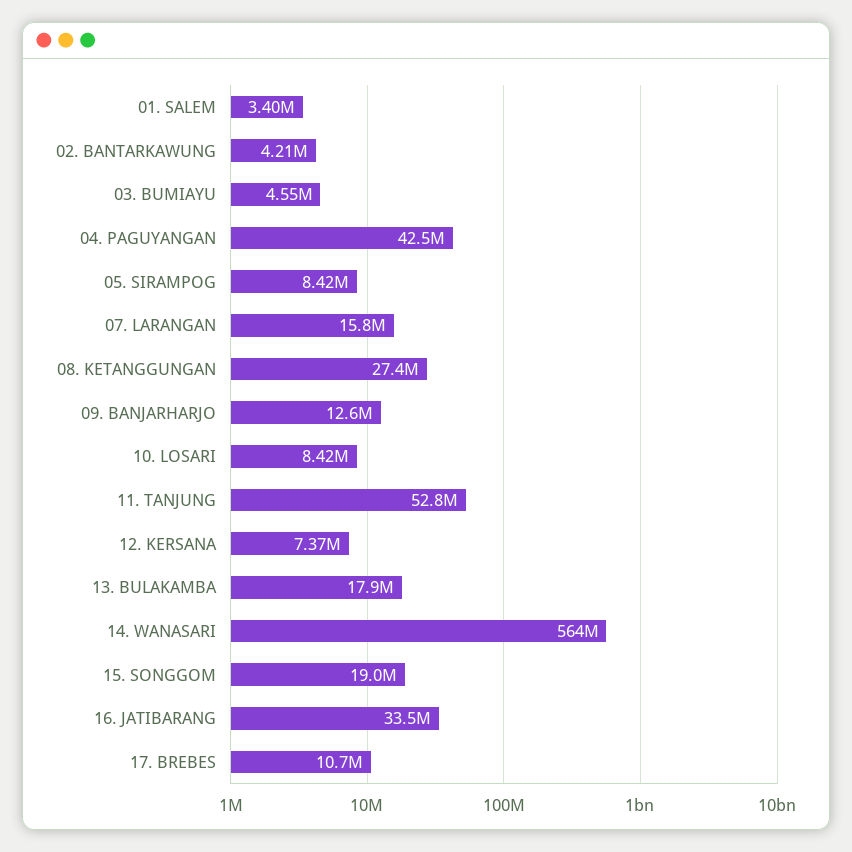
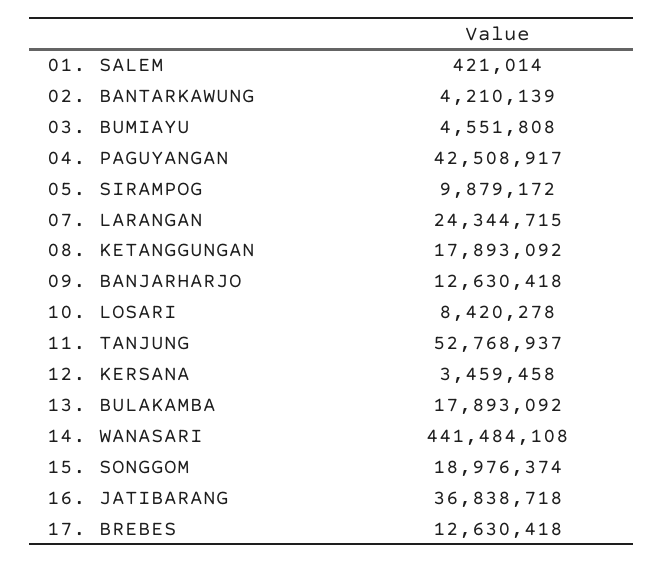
01. SALEM: 3400000 -> 421014
05. SIRAMPOG: 8420000 -> 9879172
07. LARANGAN: 15800000 -> 24344715
08. KETANGGUNGAN: 27400000 -> 17893092
12. KERSANA: 7370000 -> 3459458
14. WANASARI: 564000000 -> 441484108
16. JATIBARANG: 33500000 -> 36838718
17. BREBES: 10700000 -> 12630418

